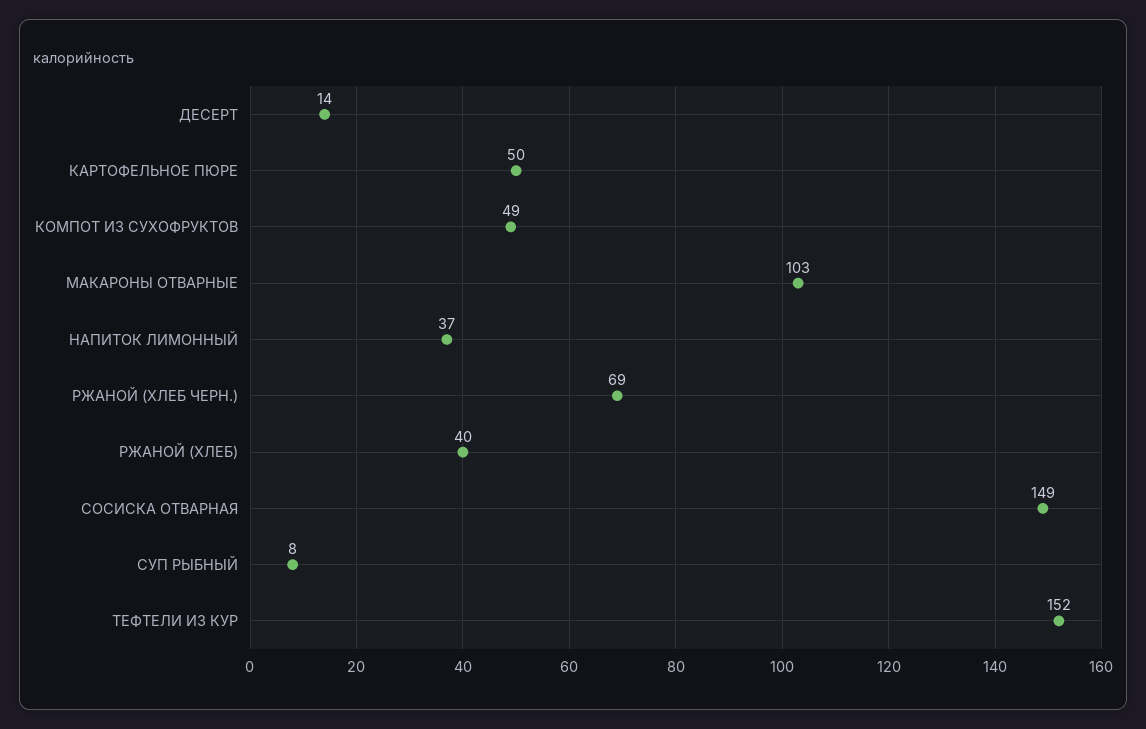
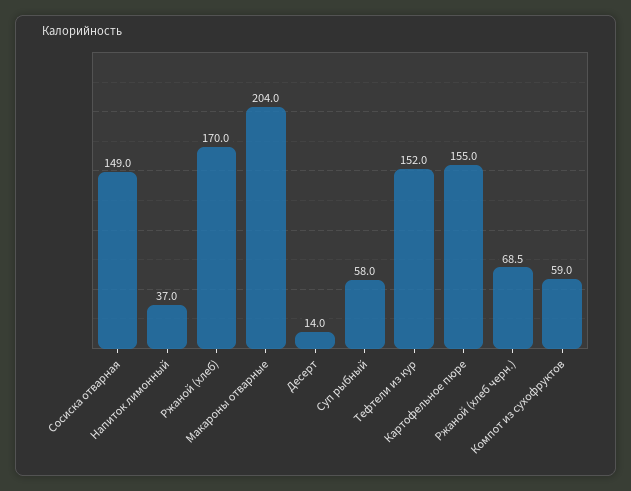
КАРТОФЕЛЬНОЕ ПЮРЕ: 50 -> 155
КОМПОТ ИЗ СУХОФРУКТОВ: 49 -> 59
МАКАРОНЫ ОТВАРНЫЕ: 103 -> 204
РЖАНОЙ (ХЛЕБ): 40 -> 170
СУП РЫБНЫЙ: 8 -> 58

